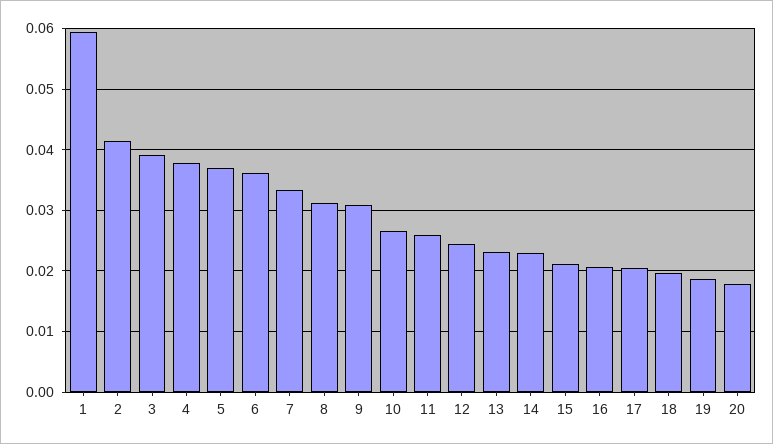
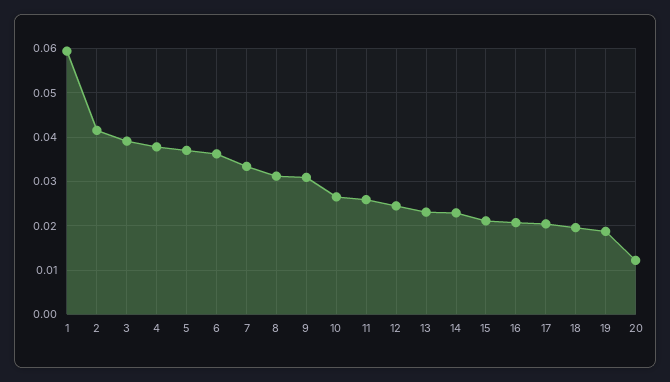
20: 0.018 -> 0.012

